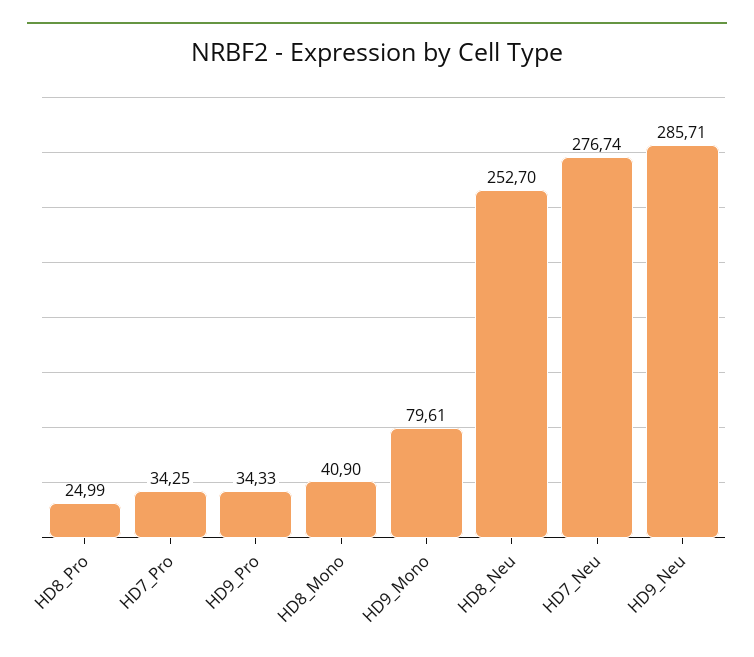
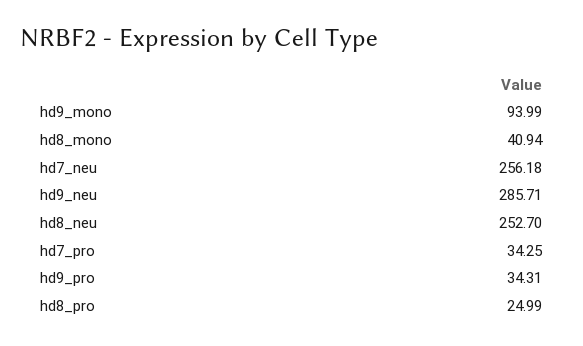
HD9_Pro: 34.33 -> 34.31
HD8_Mono: 40.9 -> 40.94
HD9_Mono: 79.61 -> 93.99
HD7_Neu: 276.74 -> 256.18

